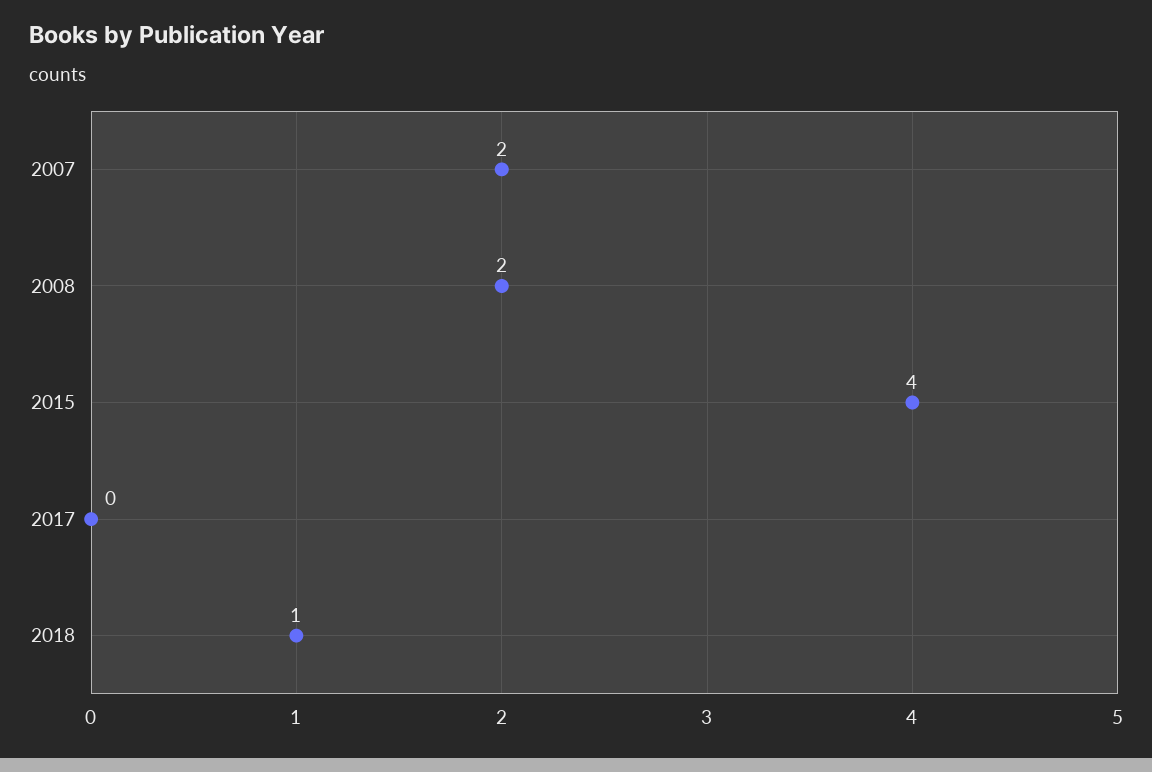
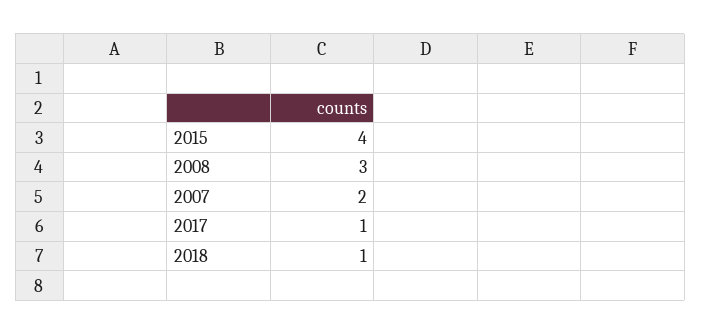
2008: 2 -> 3
2017: 0 -> 1

